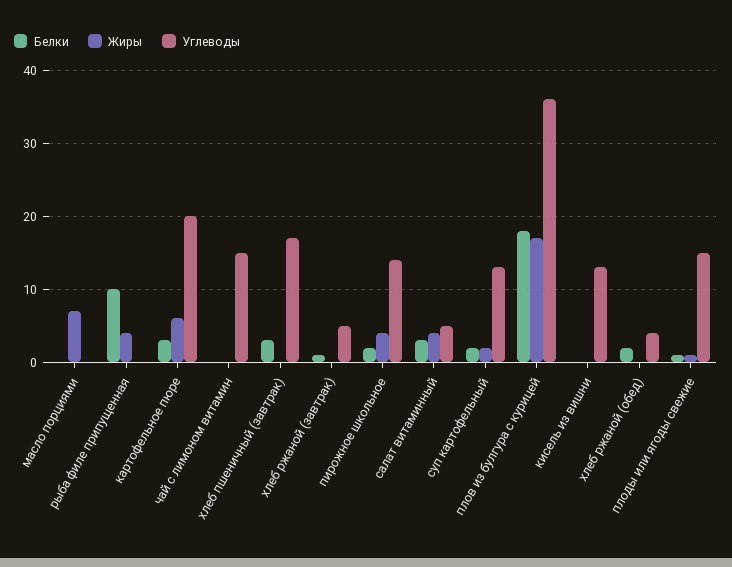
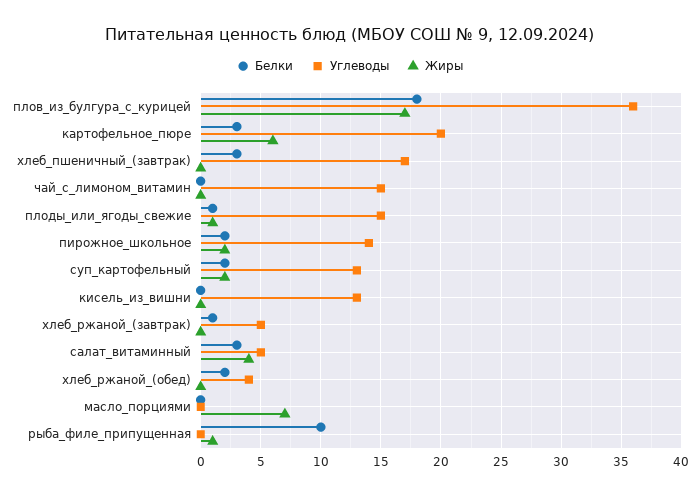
Жиры, рыба филе припущенная: 4 -> 1
Жиры, пирожное школьное: 4 -> 2

